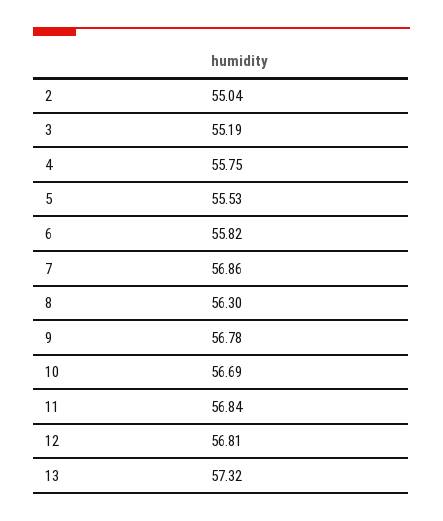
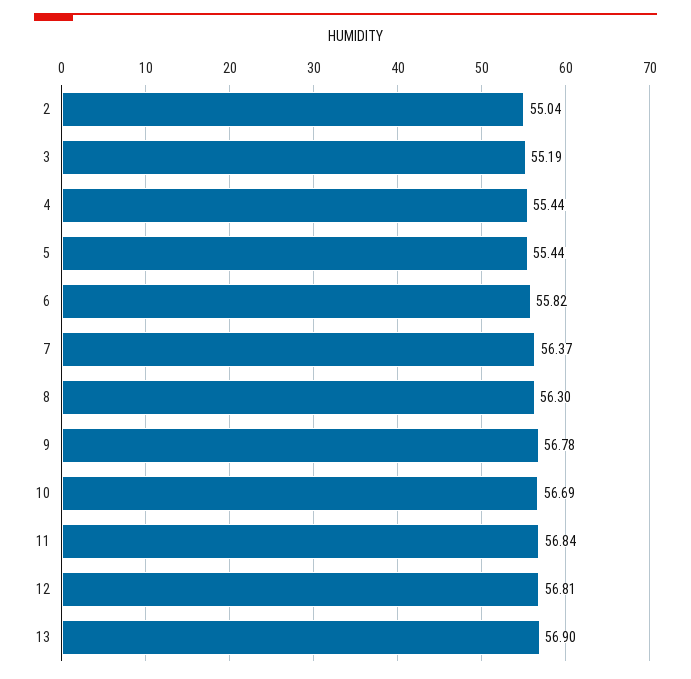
4: 55.75 -> 55.44
5: 55.53 -> 55.44
7: 56.86 -> 56.37
13: 57.32 -> 56.9

